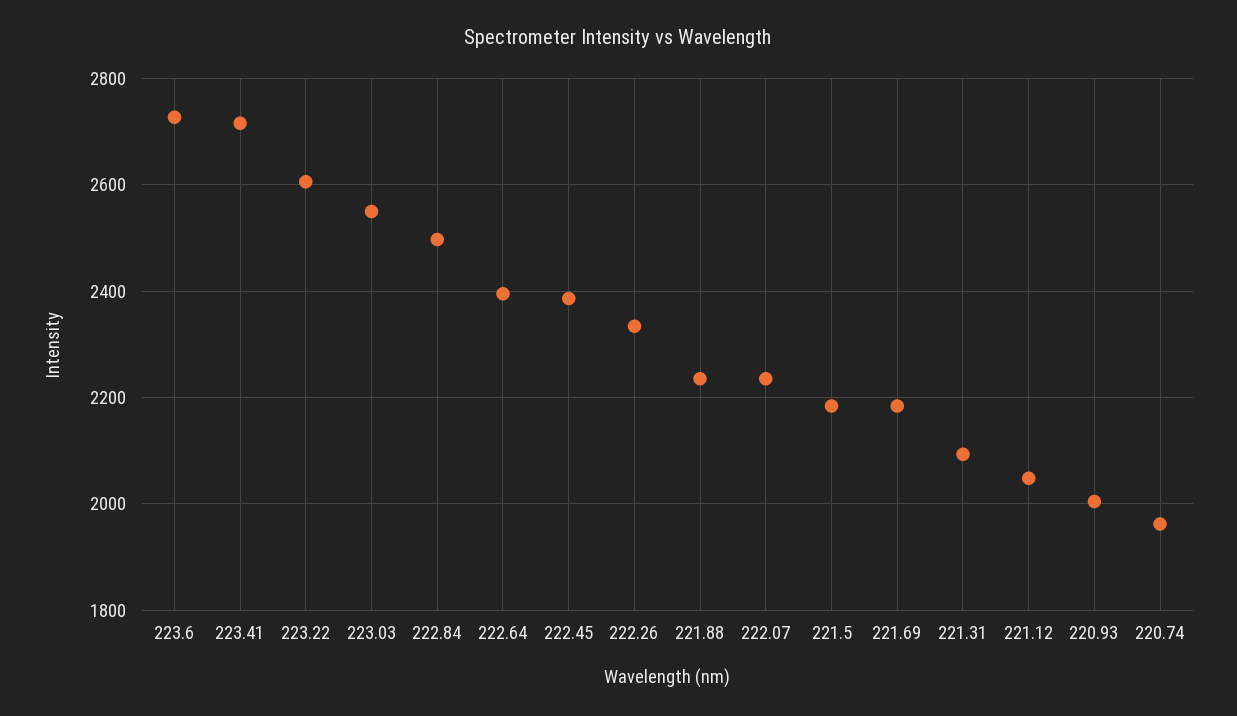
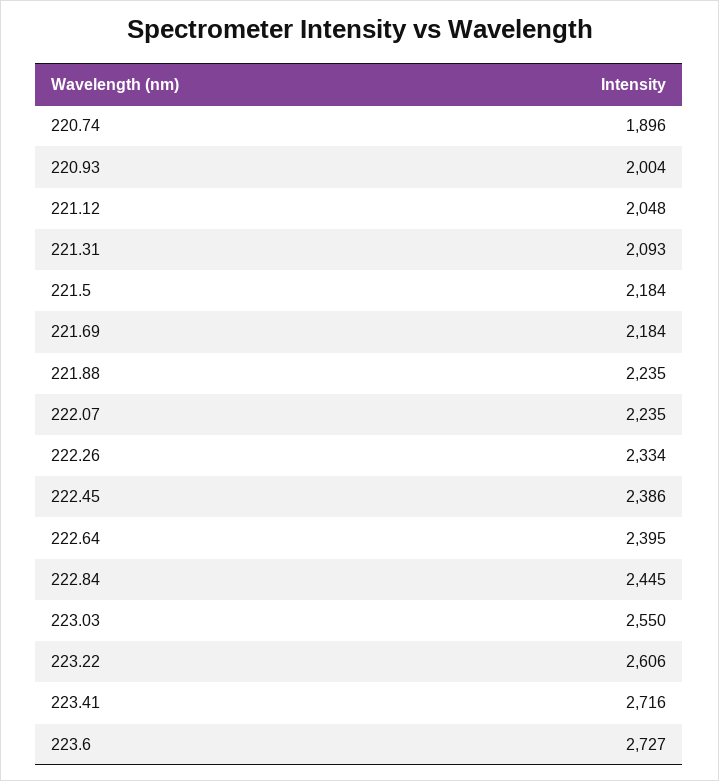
222.84: 2500 -> 2445
220.74: 1960 -> 1896

